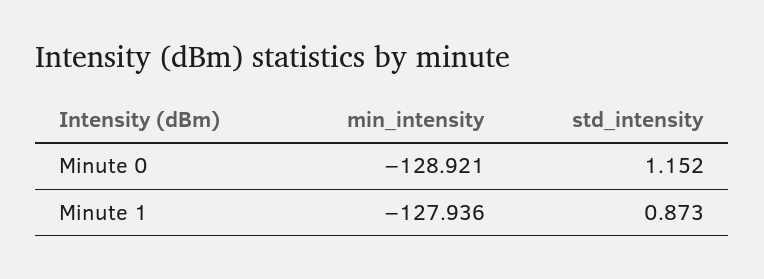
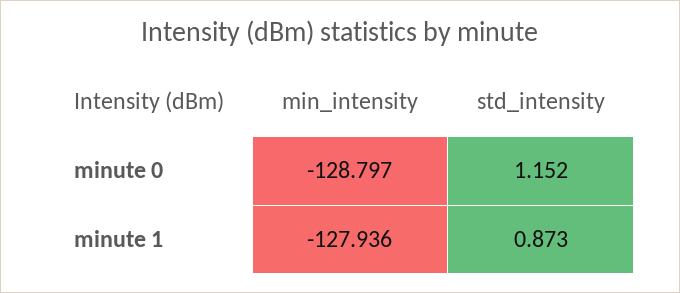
min_intensity, Minute 0: -128.921 -> -128.797

